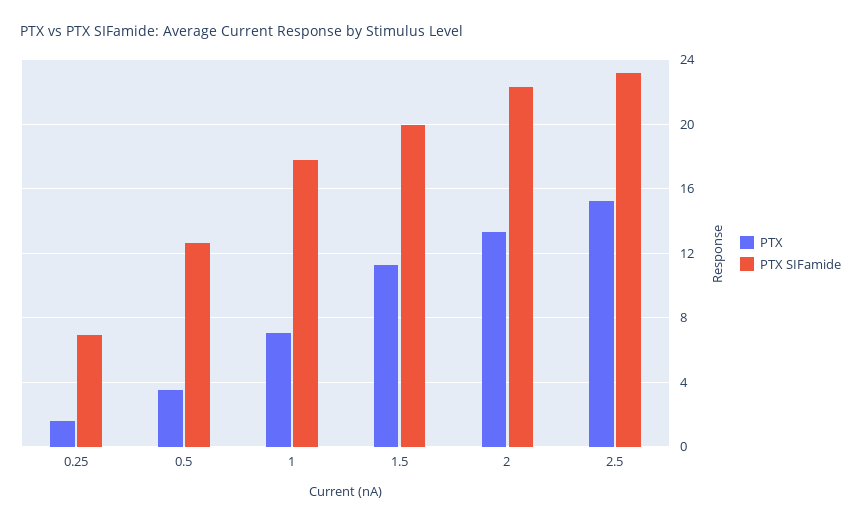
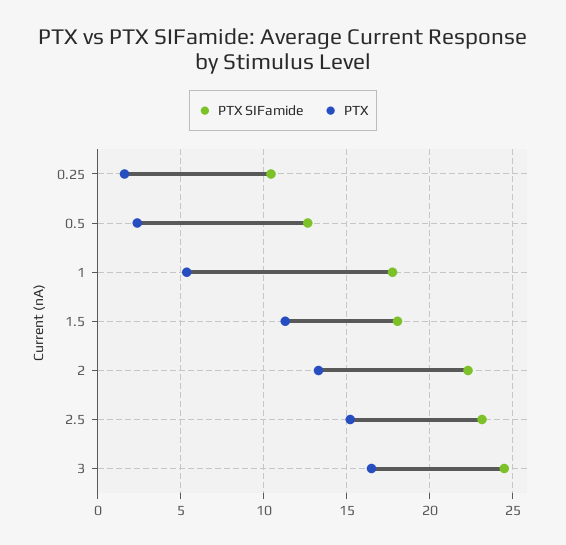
PTX SIFamide, 0.25: 7 -> 10.5
PTX, 0.5: 3.5 -> 2.5
PTX, 1: 7 -> 5.5
PTX SIFamide, 1.5: 20 -> 18
PTX SIFamide, 3: none -> 24.5
PTX, 3: none -> 16.5

